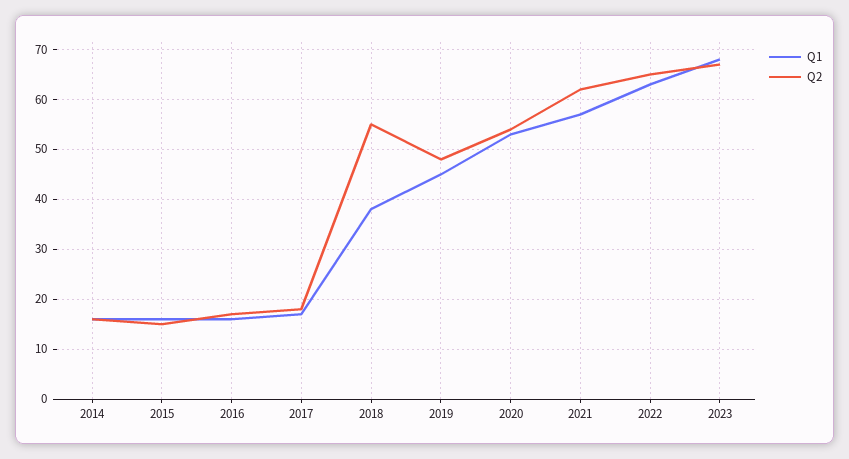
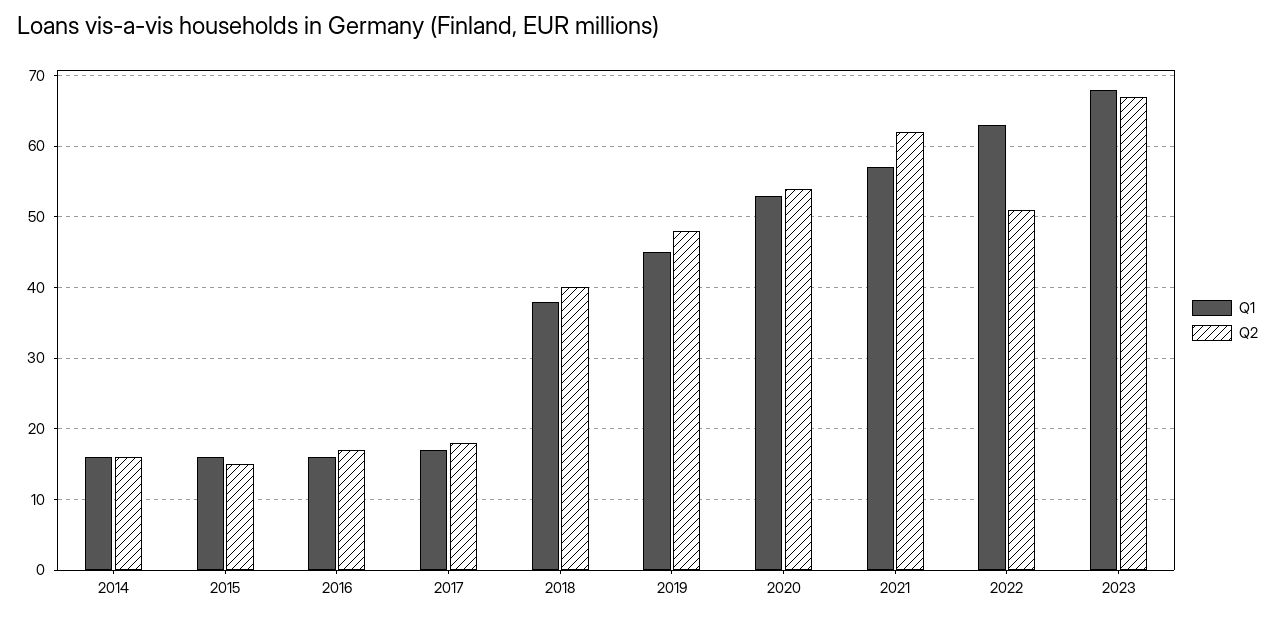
Q2, 2018: 55 -> 40
Q2, 2022: 65 -> 51

